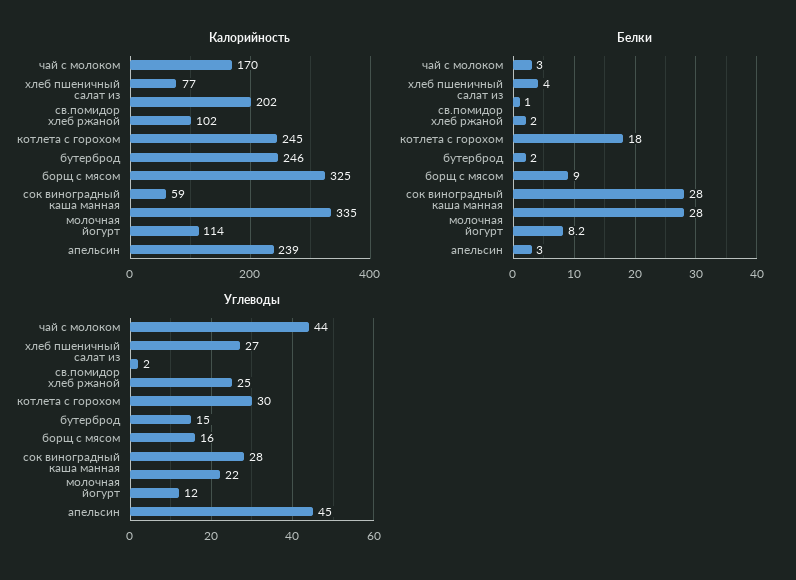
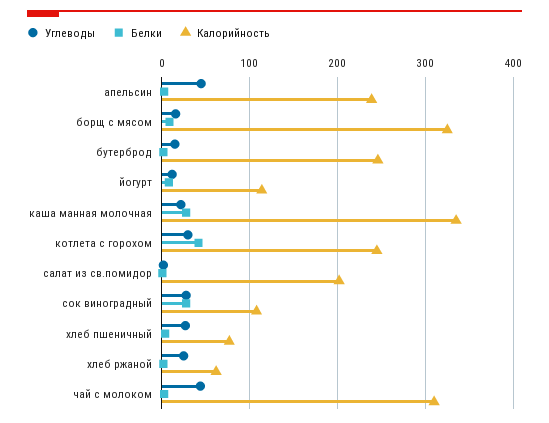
Калорийность, чай с молоком: 170 -> 310
Калорийность, хлеб ржаной: 102 -> 60
Калорийность, сок виноградный: 59 -> 110
Белки, котлета с горохом: 18 -> 40

